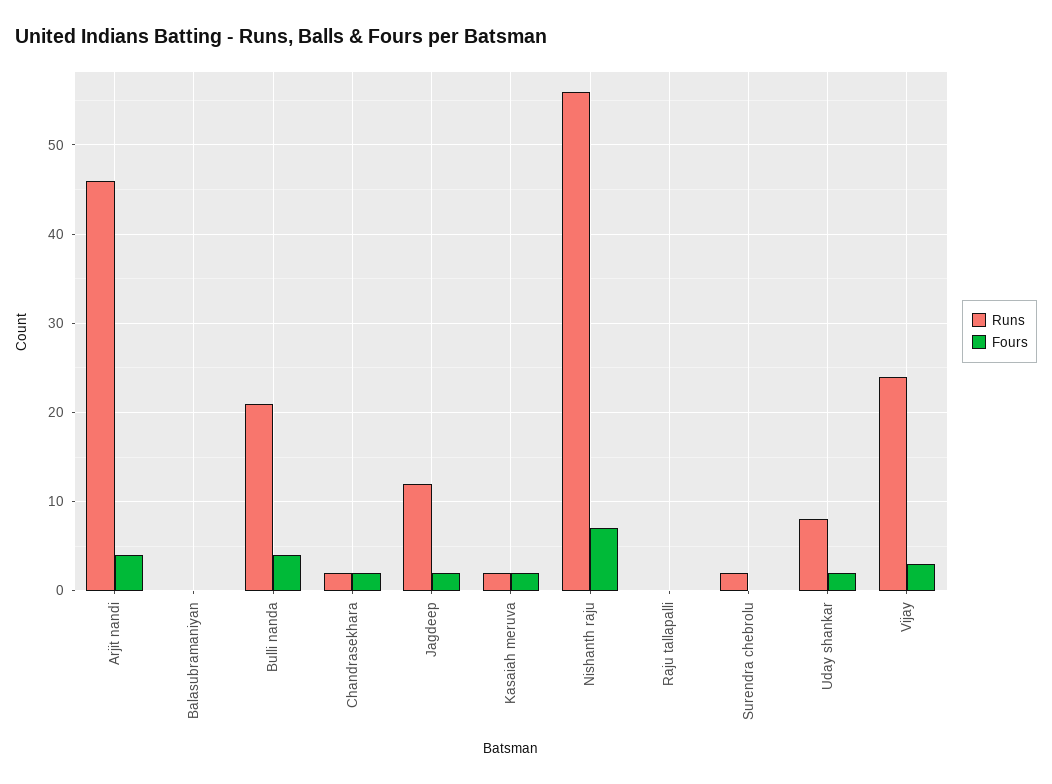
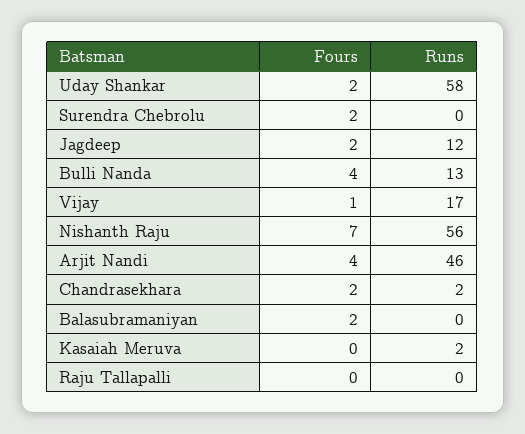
Fours, Balasubramaniyan: 0 -> 2
Runs, Bulli nanda: 21 -> 13
Fours, Kasaiah meruva: 2 -> 0
Runs, Surendra chebrolu: 2 -> 0
Fours, Surendra chebrolu: 0 -> 2
Runs, Uday shankar: 8 -> 58
Runs, Vijay: 24 -> 17
Fours, Vijay: 3 -> 1

